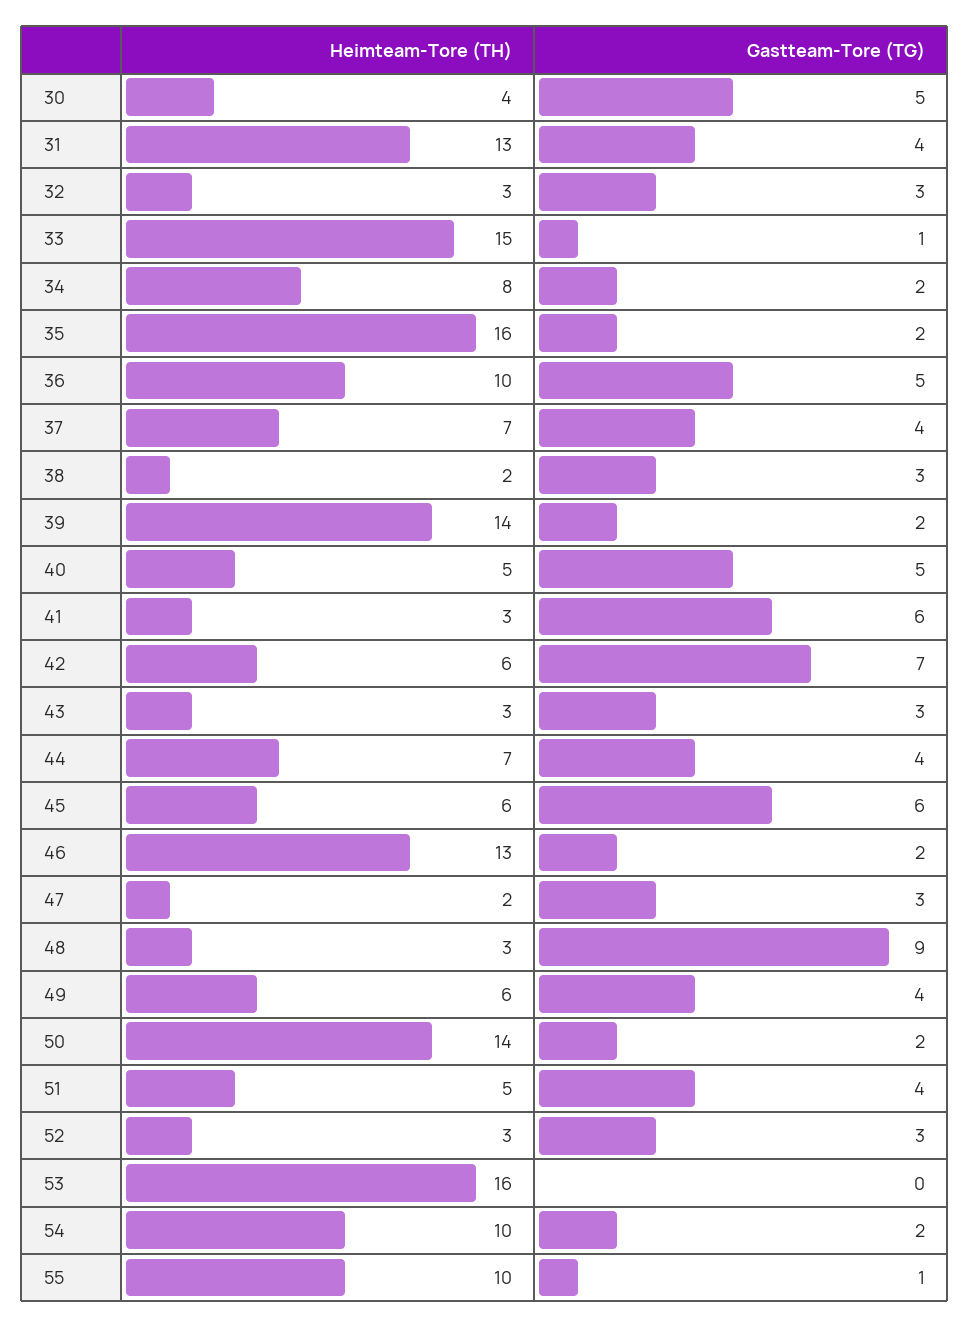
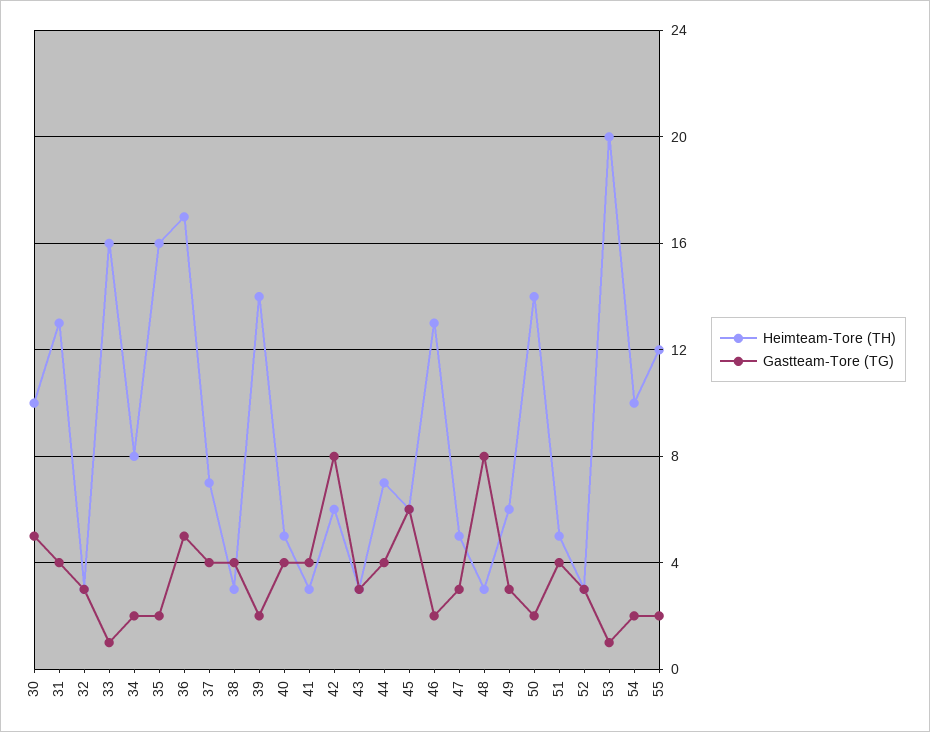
Heimteam-Tore (TH), 30: 4 -> 10
Heimteam-Tore (TH), 33: 15 -> 16
Heimteam-Tore (TH), 36: 10 -> 17
Heimteam-Tore (TH), 38: 2 -> 3
Gastteam-Tore (TG), 38: 3 -> 4
Gastteam-Tore (TG), 40: 5 -> 4
Gastteam-Tore (TG), 41: 6 -> 4
Gastteam-Tore (TG), 42: 7 -> 8
Heimteam-Tore (TH), 47: 2 -> 5
Gastteam-Tore (TG), 48: 9 -> 8
Gastteam-Tore (TG), 49: 4 -> 3
Heimteam-Tore (TH), 53: 16 -> 20
Gastteam-Tore (TG), 53: 0 -> 1
Heimteam-Tore (TH), 55: 10 -> 12
Gastteam-Tore (TG), 55: 1 -> 2

